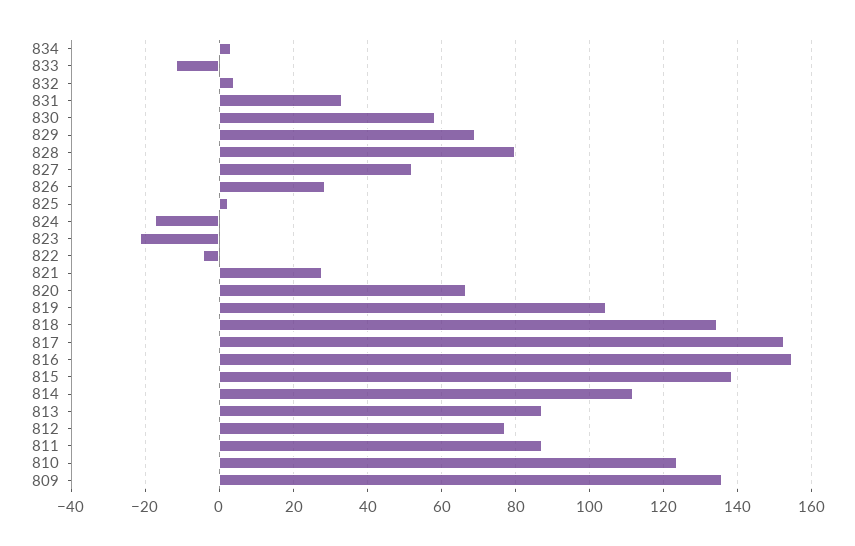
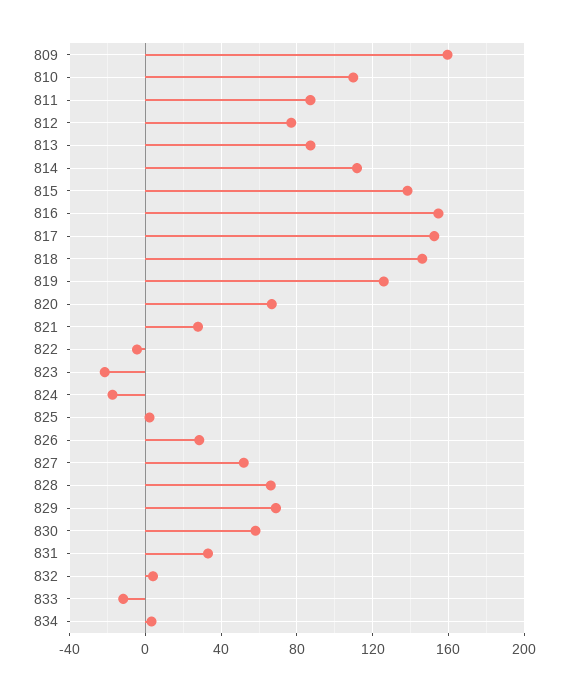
828: 80 -> 65
819: 104 -> 125
818: 134 -> 145
810: 124 -> 110
809: 136 -> 160

